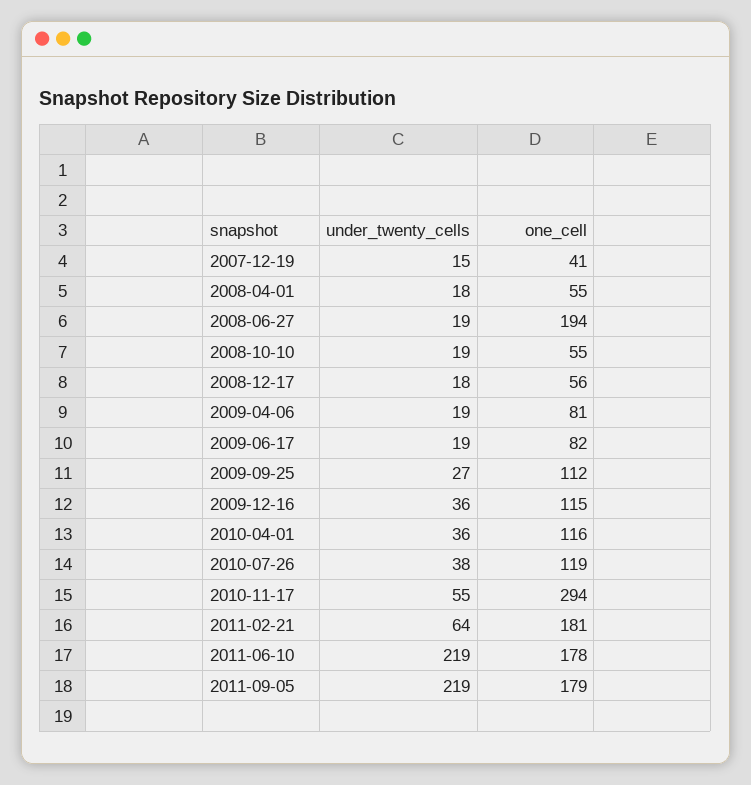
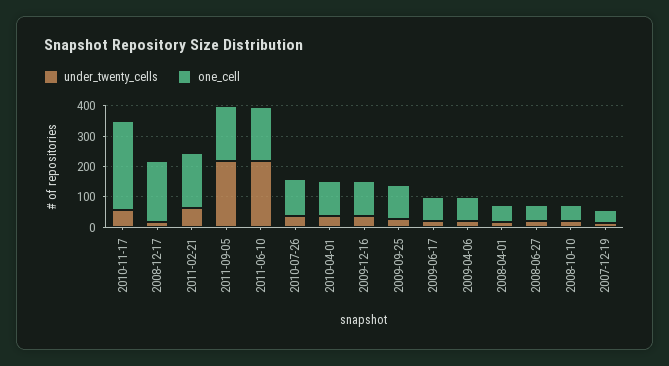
one_cell, 2008-06-27: 194 -> 50
one_cell, 2008-12-17: 56 -> 200

